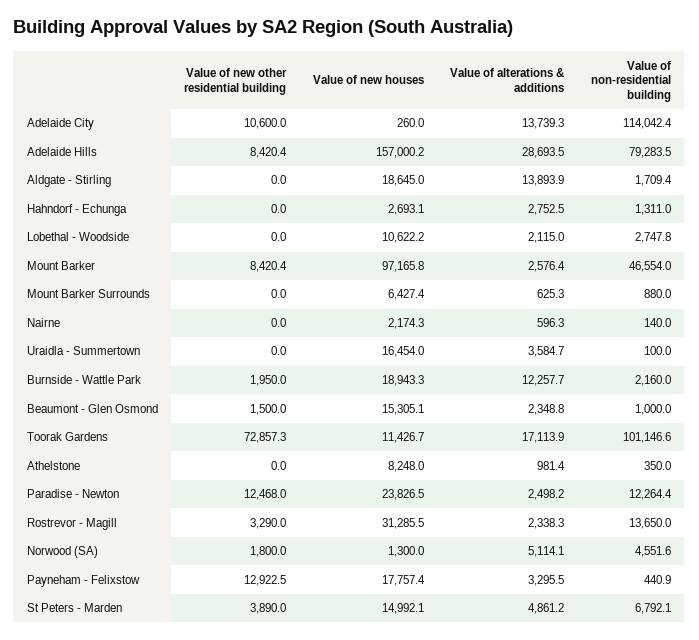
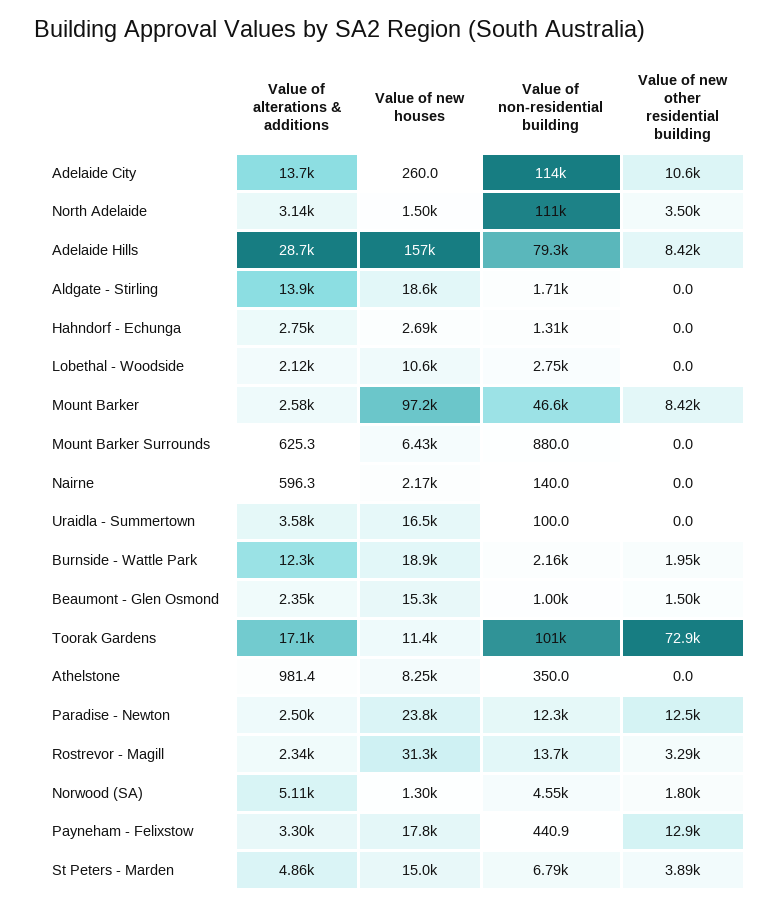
Value of alterations & additions, North Adelaide: none -> 3140
Value of new houses, North Adelaide: none -> 1500
Value of non-residential building, North Adelaide: none -> 111000
Value of new other residential building, North Adelaide: none -> 3500

